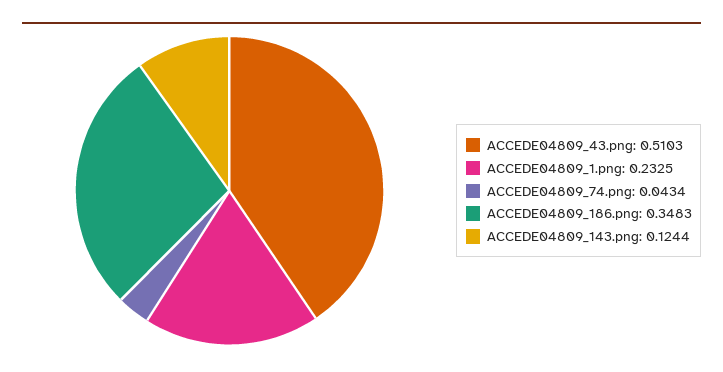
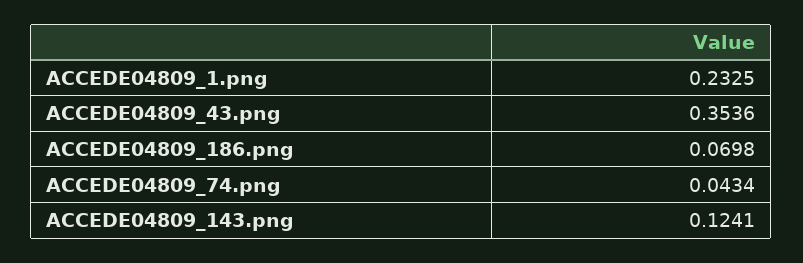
ACCEDE04809_43.png: 0.5103 -> 0.3536
ACCEDE04809_186.png: 0.3483 -> 0.0698
ACCEDE04809_143.png: 0.1244 -> 0.1241

